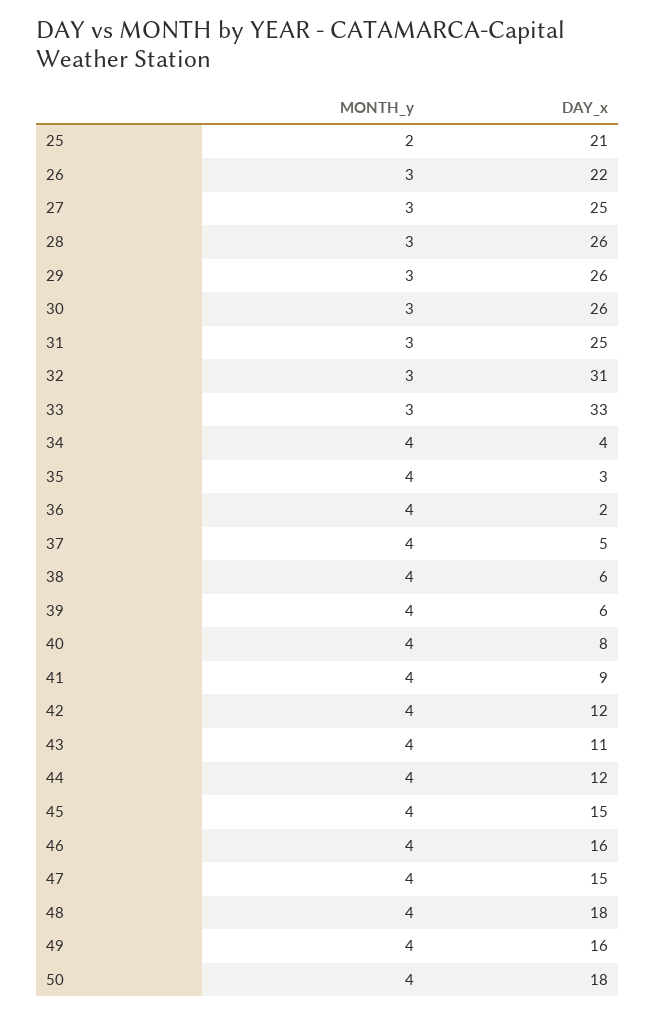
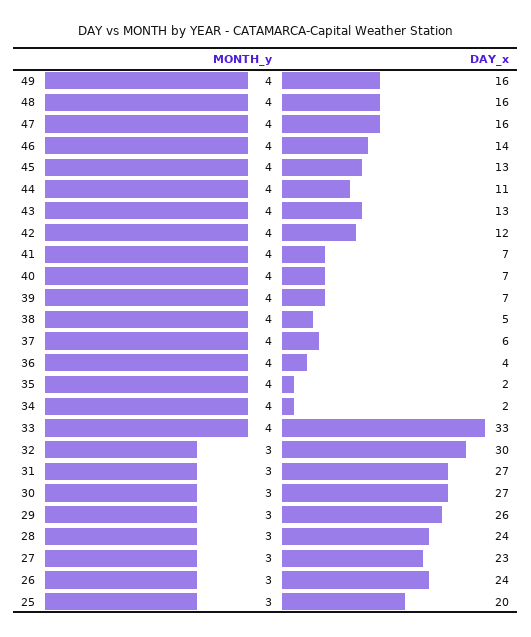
MONTH_y, 25: 2 -> 3
DAY_x, 25: 21 -> 20
DAY_x, 26: 22 -> 24
DAY_x, 27: 25 -> 23
DAY_x, 28: 26 -> 24
DAY_x, 30: 26 -> 27
DAY_x, 31: 25 -> 27
DAY_x, 32: 31 -> 30
MONTH_y, 33: 3 -> 4
DAY_x, 34: 4 -> 2
DAY_x, 35: 3 -> 2
DAY_x, 36: 2 -> 4
DAY_x, 37: 5 -> 6
DAY_x, 38: 6 -> 5
DAY_x, 39: 6 -> 7
DAY_x, 40: 8 -> 7
DAY_x, 41: 9 -> 7
DAY_x, 43: 11 -> 13
DAY_x, 44: 12 -> 11
DAY_x, 45: 15 -> 13
DAY_x, 46: 16 -> 14
DAY_x, 47: 15 -> 16
DAY_x, 48: 18 -> 16
MONTH_y, 50: 4 -> none
DAY_x, 50: 18 -> none

